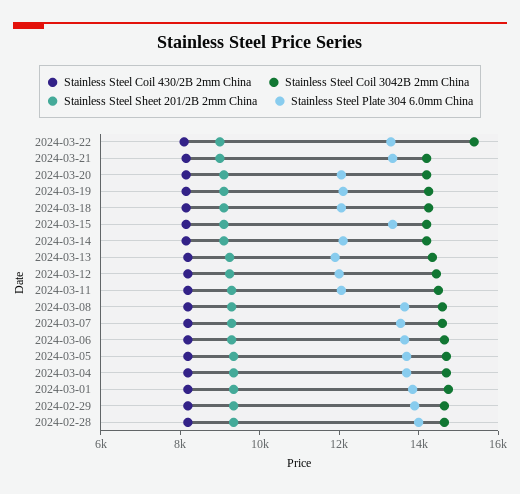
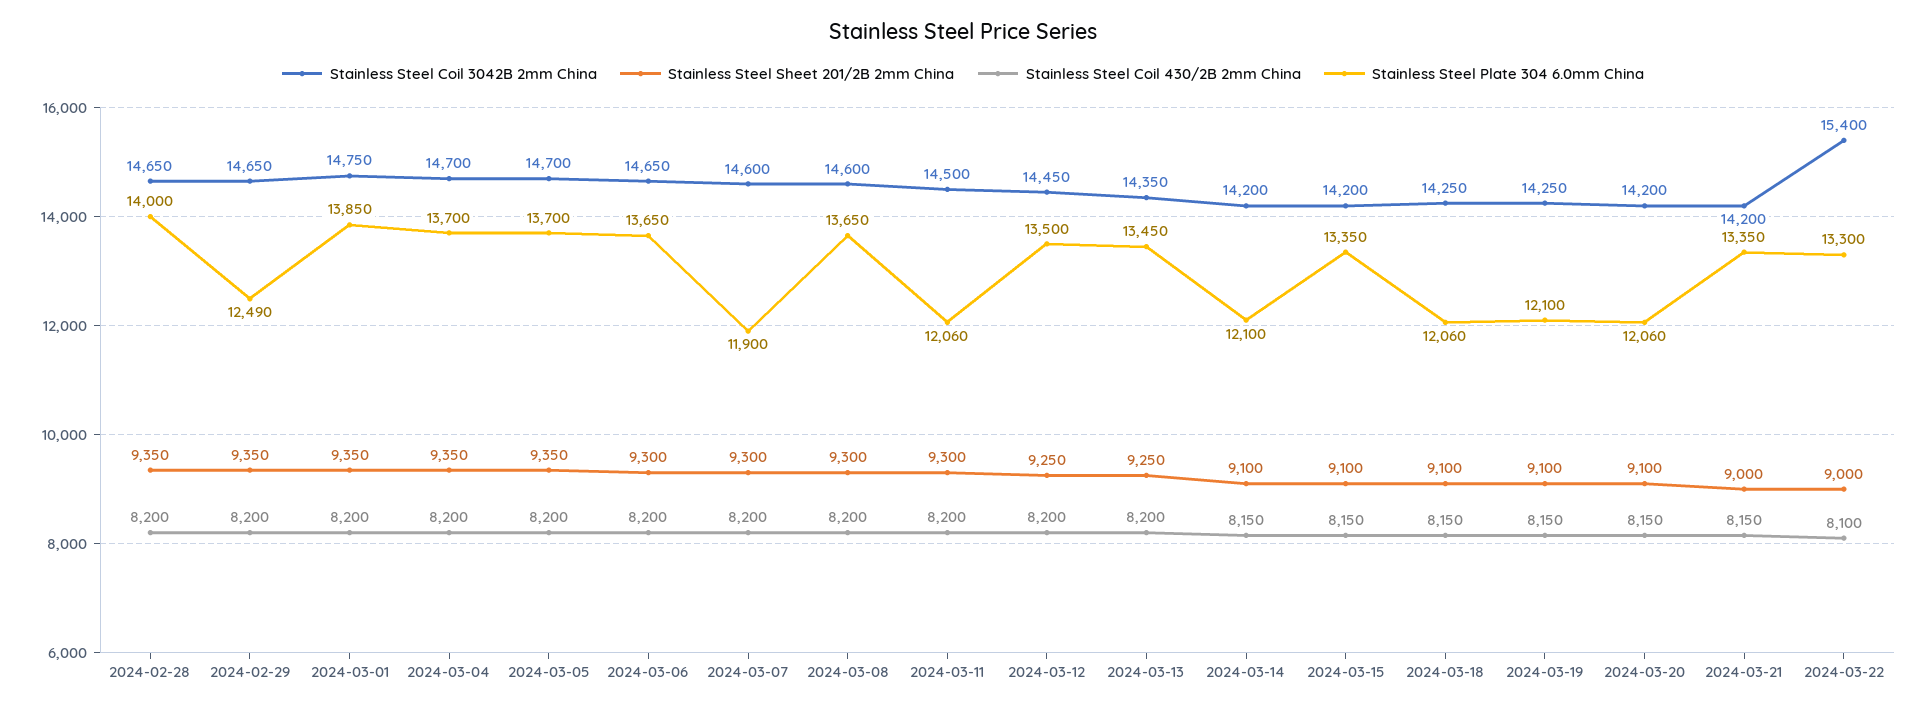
Stainless Steel Plate 304 6.0mm China, 2024-03-13: 12000 -> 13450
Stainless Steel Plate 304 6.0mm China, 2024-03-12: 12000 -> 13500
Stainless Steel Plate 304 6.0mm China, 2024-03-07: 13500 -> 11900
Stainless Steel Plate 304 6.0mm China, 2024-02-29: 14000 -> 12490

